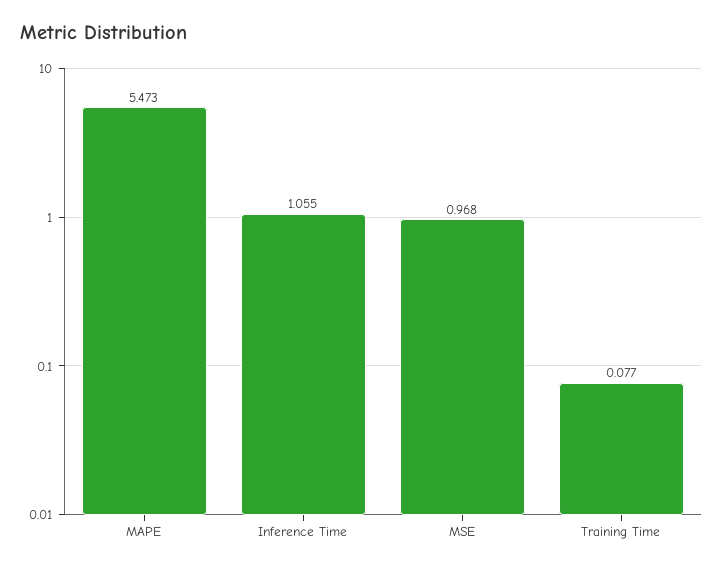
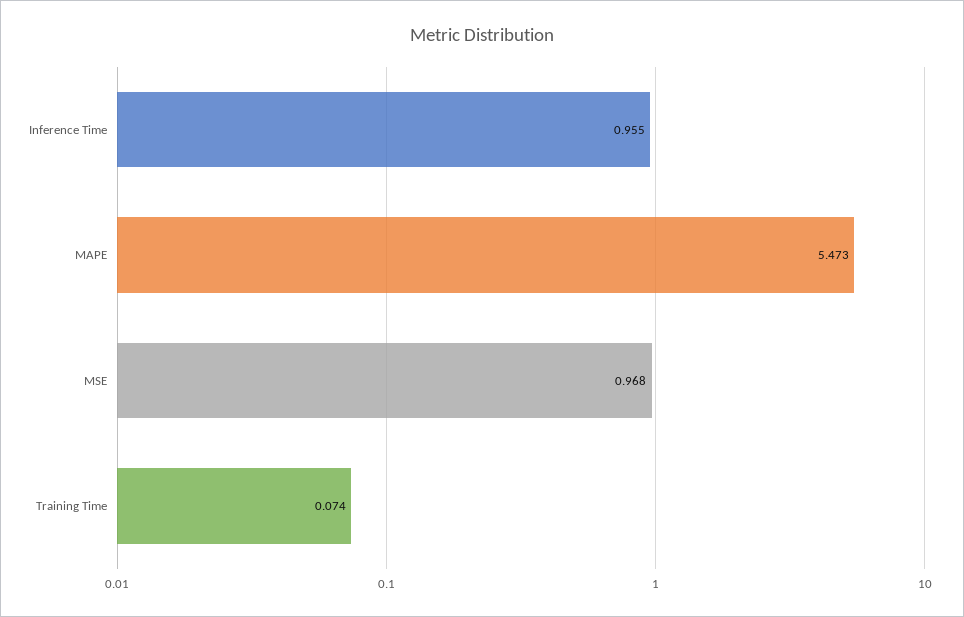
Inference Time: 1.055 -> 0.955
Training Time: 0.077 -> 0.074

